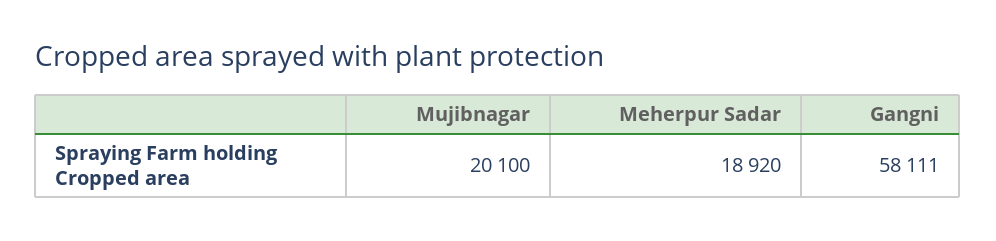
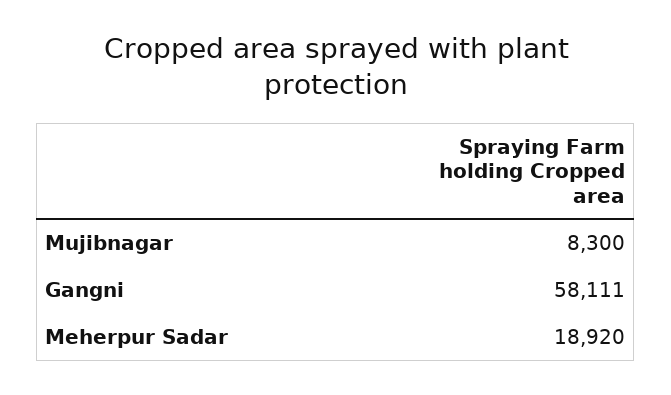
Mujibnagar: 20100 -> 8300

